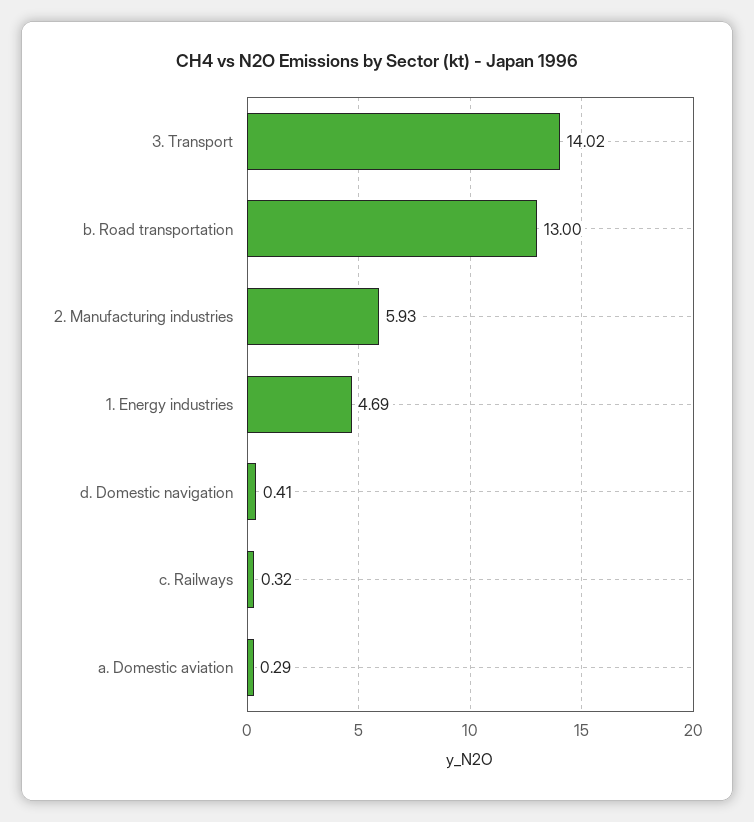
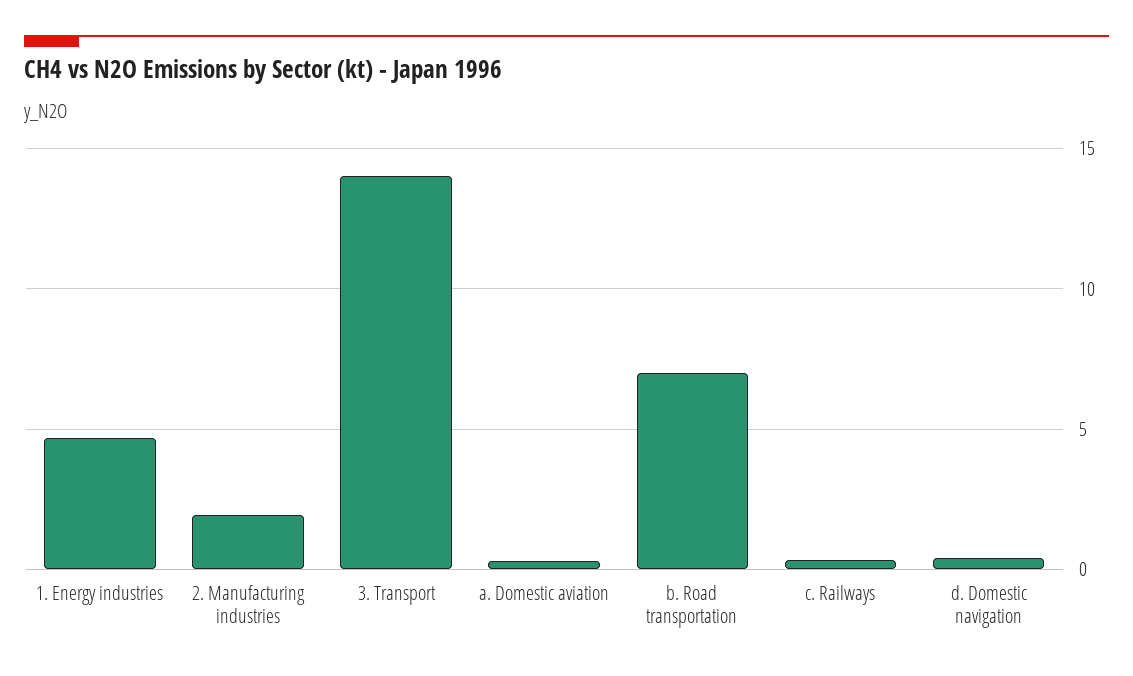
b. Road transportation: 13 -> 7
2. Manufacturing industries: 5.93 -> 2

